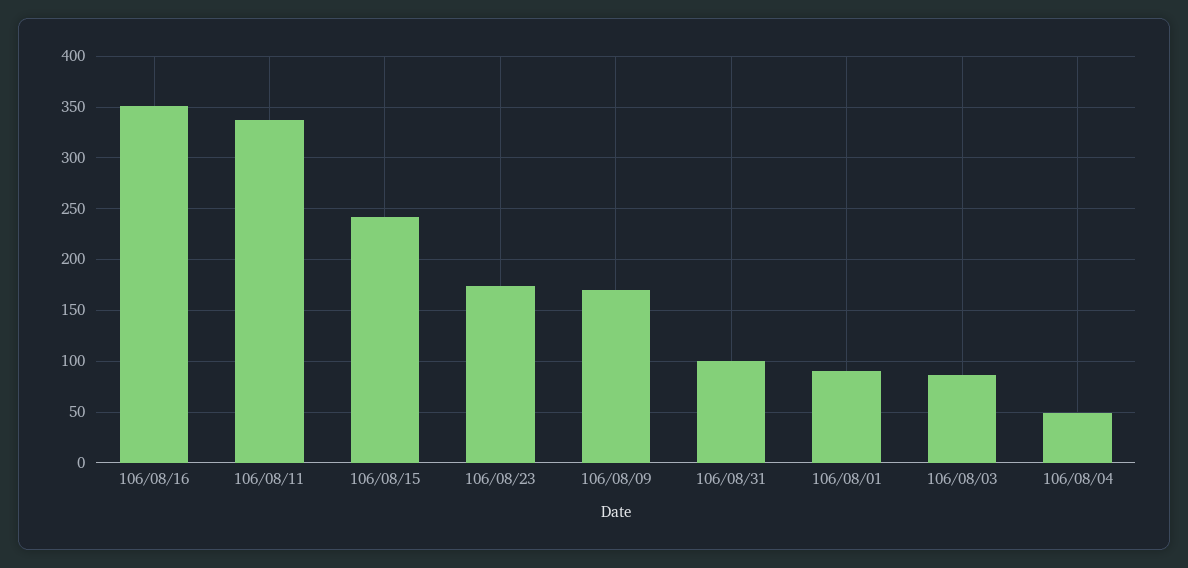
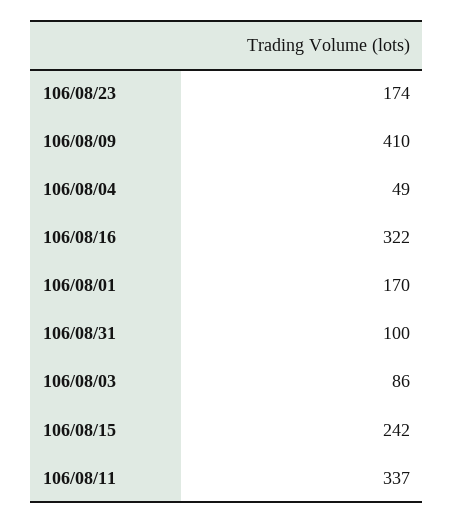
106/08/16: 350 -> 322
106/08/09: 170 -> 410
106/08/01: 90 -> 170

